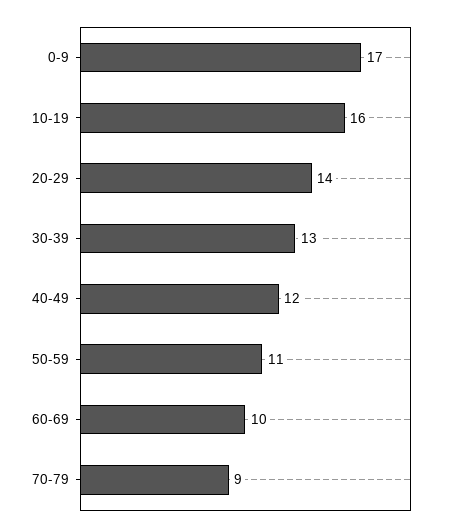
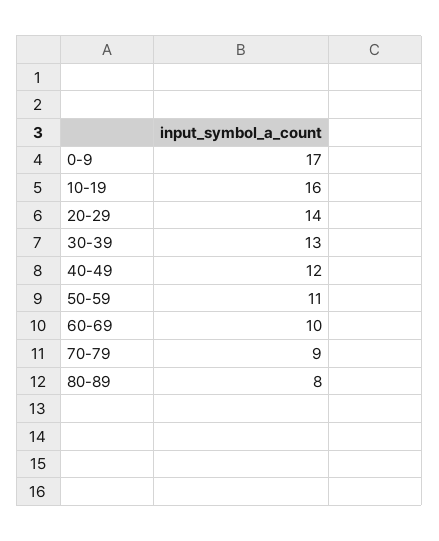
80-89: none -> 8

